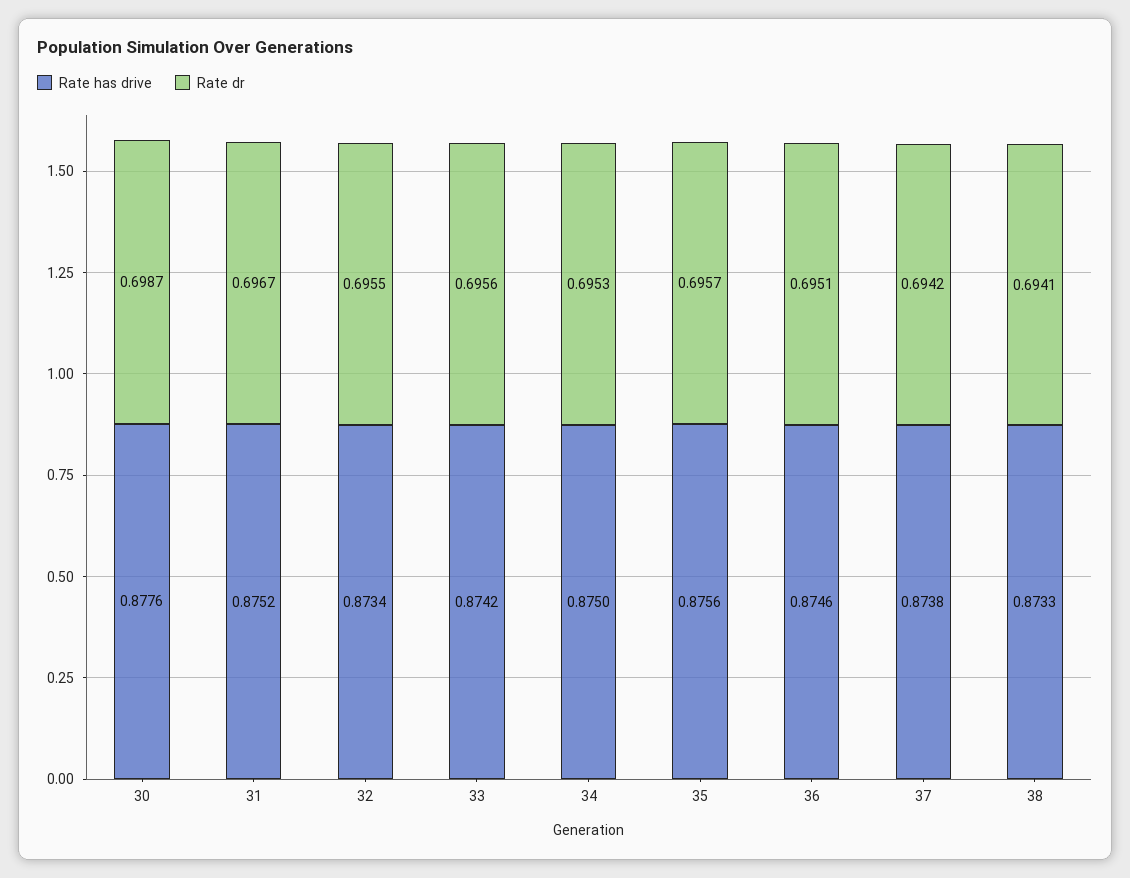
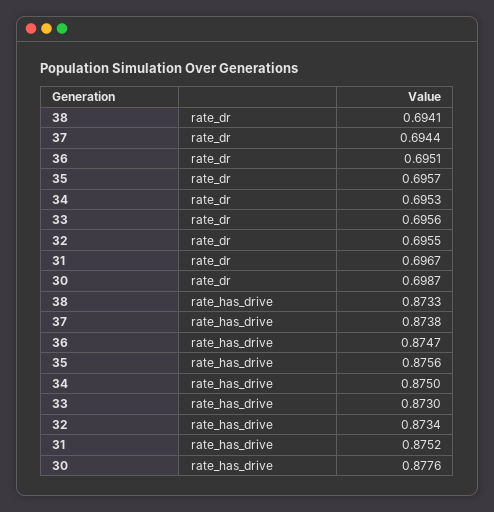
Rate has drive, 33: 0.8742 -> 0.873
Rate has drive, 36: 0.8746 -> 0.8747
Rate dr, 37: 0.6942 -> 0.6944

